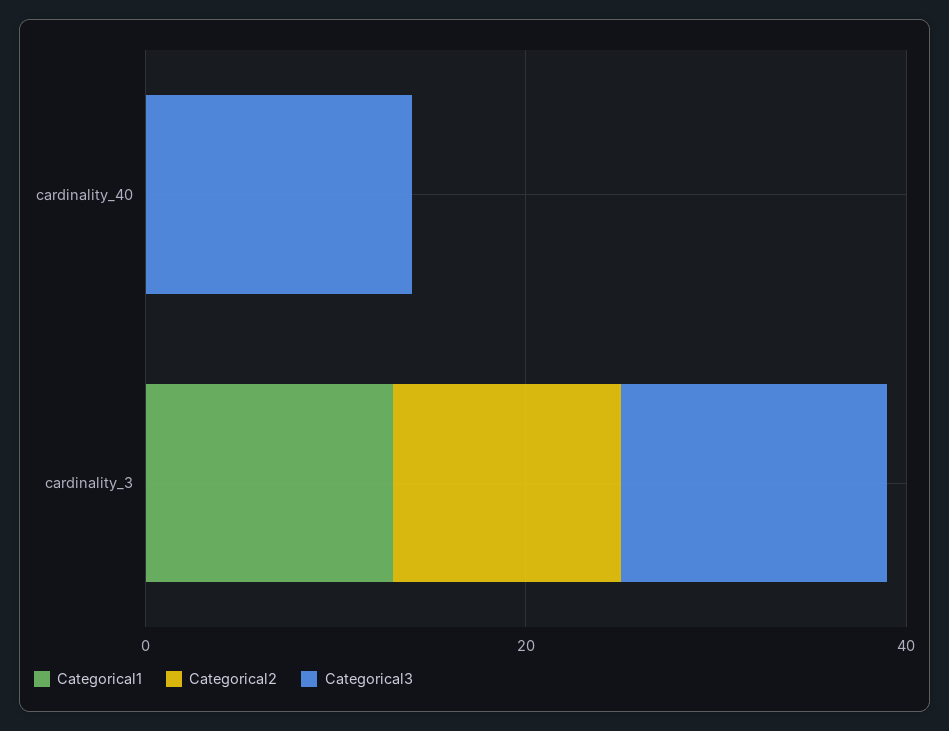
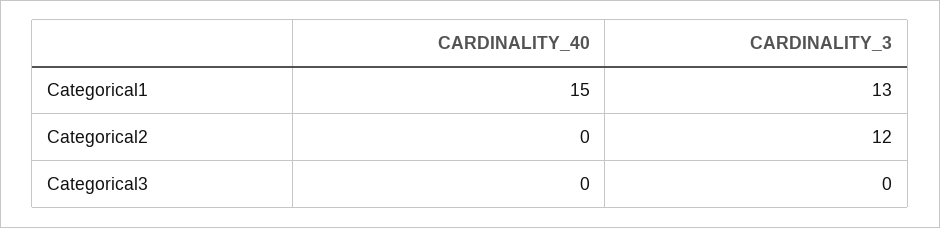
Categorical1, cardinality_40: 0 -> 15
Categorical3, cardinality_40: 15 -> 0
Categorical3, cardinality_3: 15 -> 0

